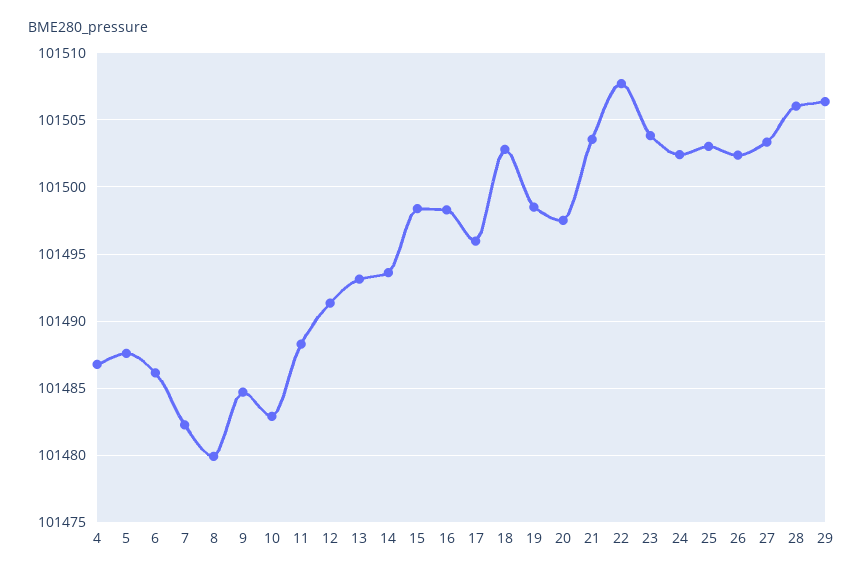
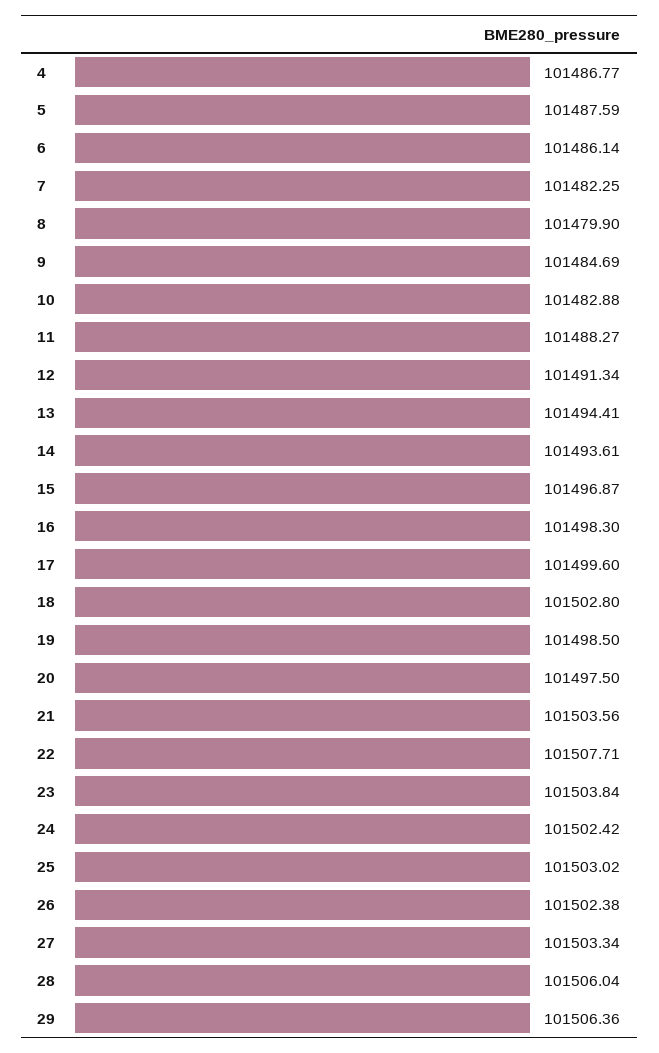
13: 101493 -> 101494.41
15: 101498.5 -> 101496.87
17: 101496 -> 101499.6

